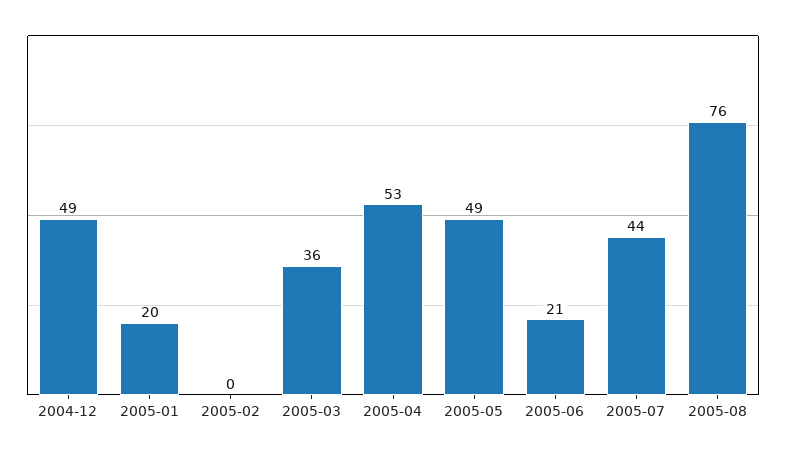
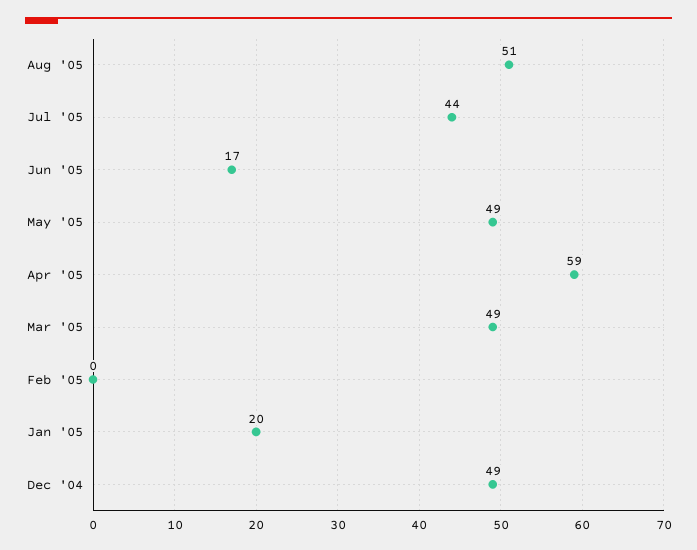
2005-03: 36 -> 49
2005-04: 53 -> 59
2005-06: 21 -> 17
2005-08: 76 -> 51

